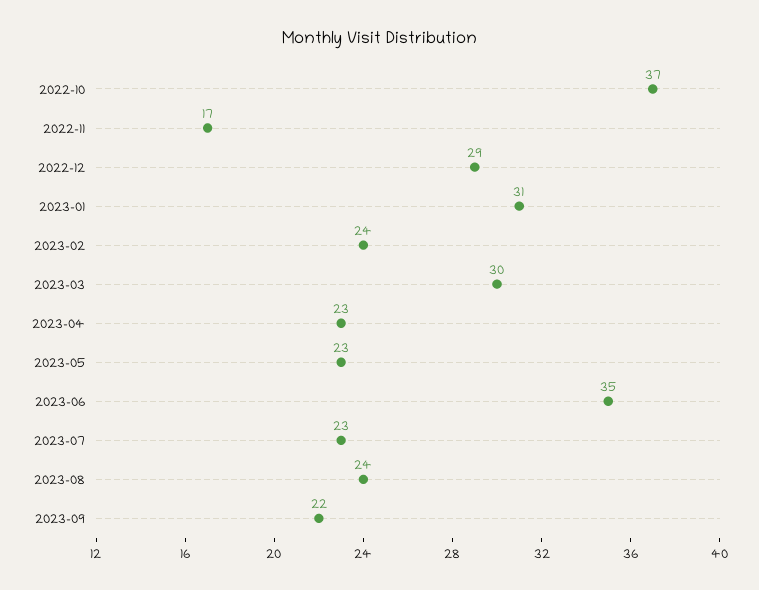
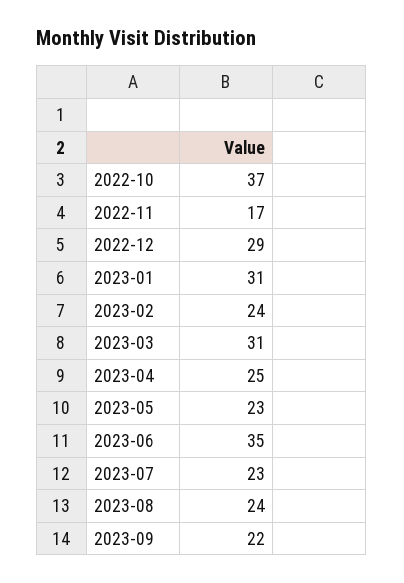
2023-03: 30 -> 31
2023-04: 23 -> 25

